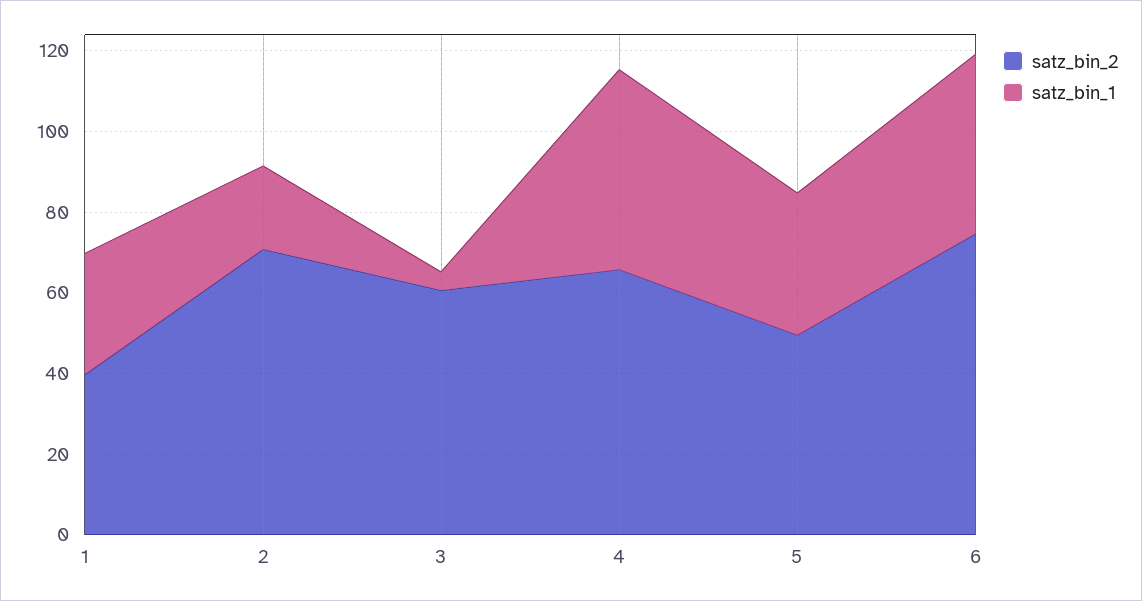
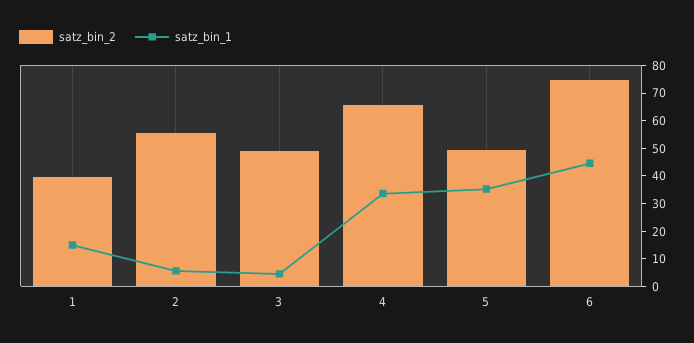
satz_bin_1, 1: 30 -> 15
satz_bin_2, 2: 70 -> 55
satz_bin_1, 2: 20 -> 5
satz_bin_2, 3: 60 -> 50
satz_bin_1, 4: 50 -> 35

